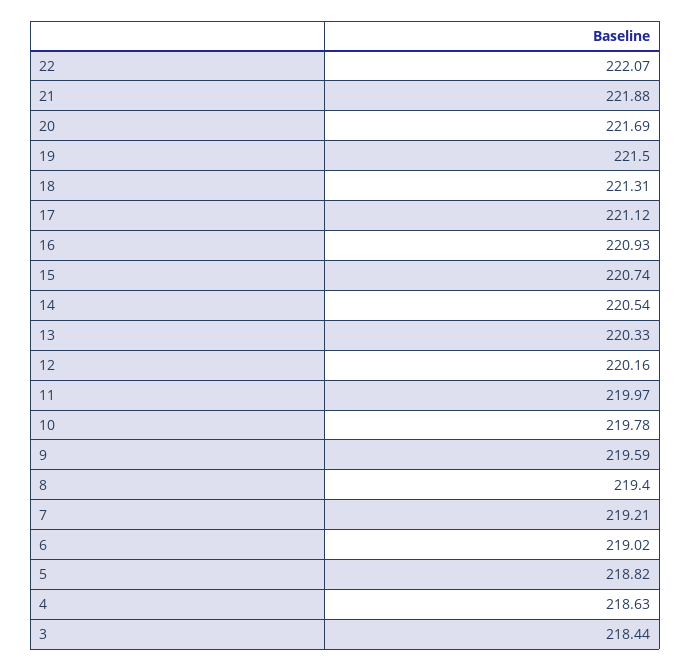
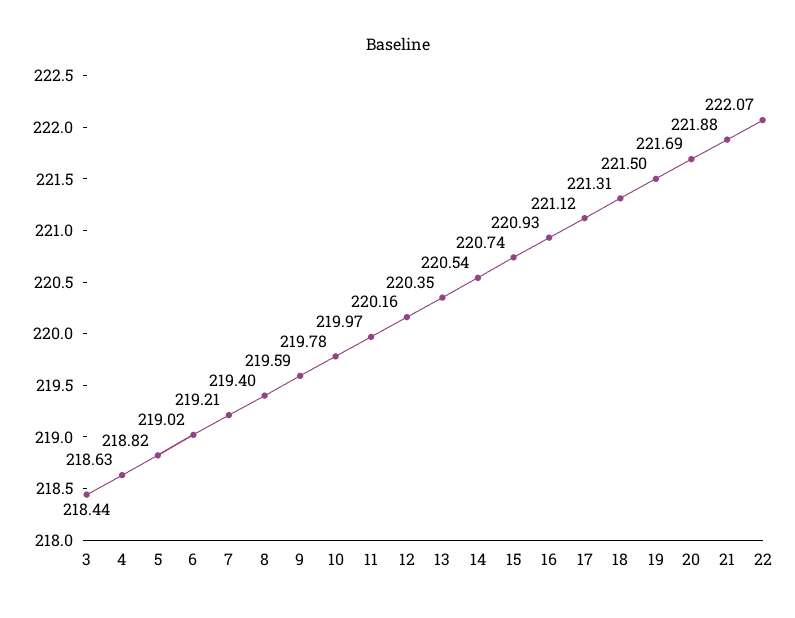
13: 220.33 -> 220.35

